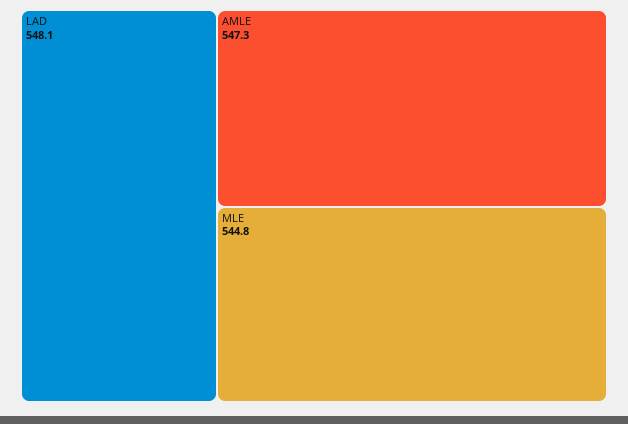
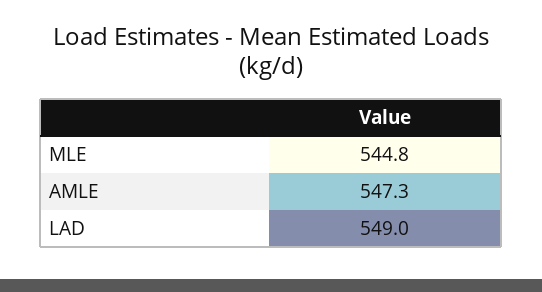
LAD: 548.1 -> 549

